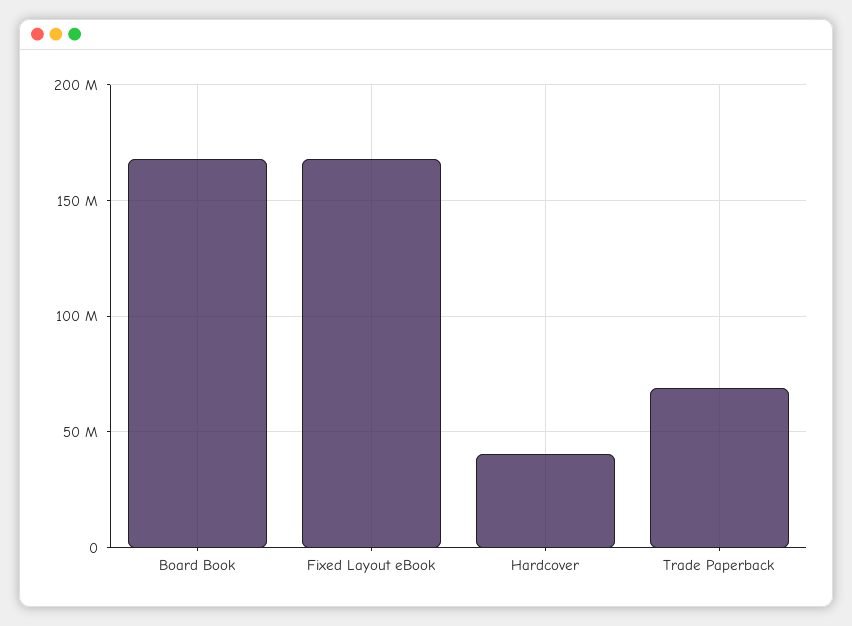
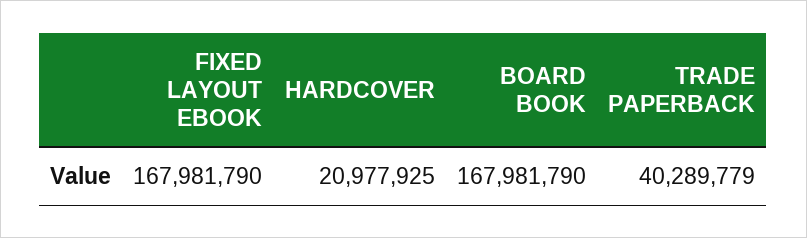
Hardcover: 40000000 -> 20977925
Trade Paperback: 70000000 -> 40289779

